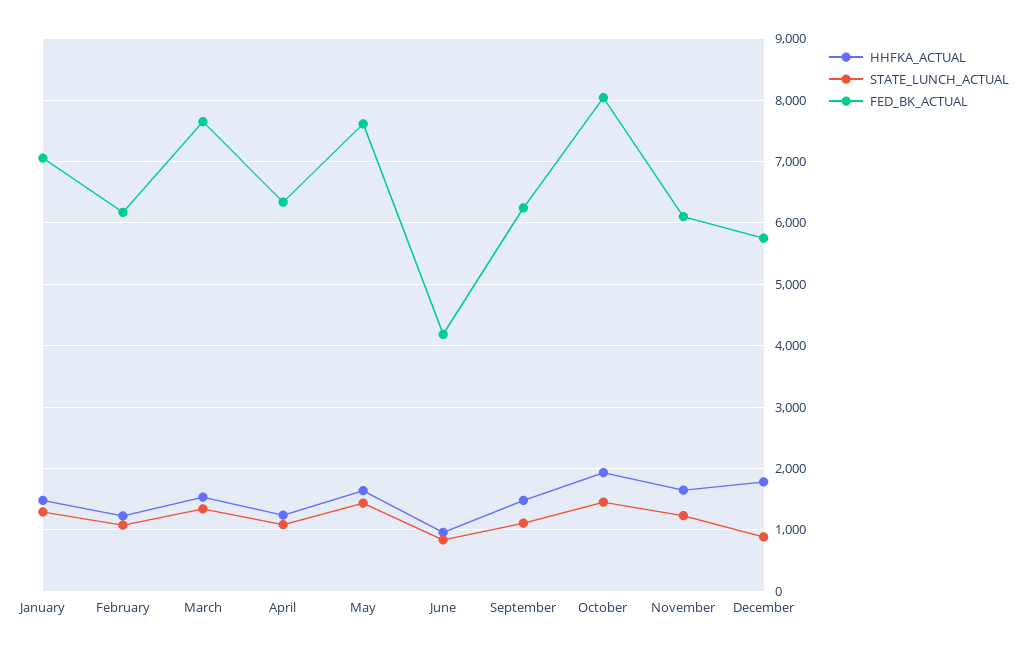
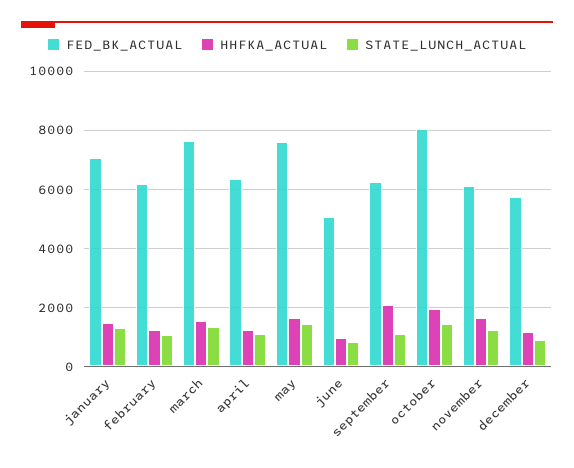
FED_BK_ACTUAL, June: 4200 -> 5000
HHFKA_ACTUAL, September: 1500 -> 2000
HHFKA_ACTUAL, December: 1800 -> 1250

